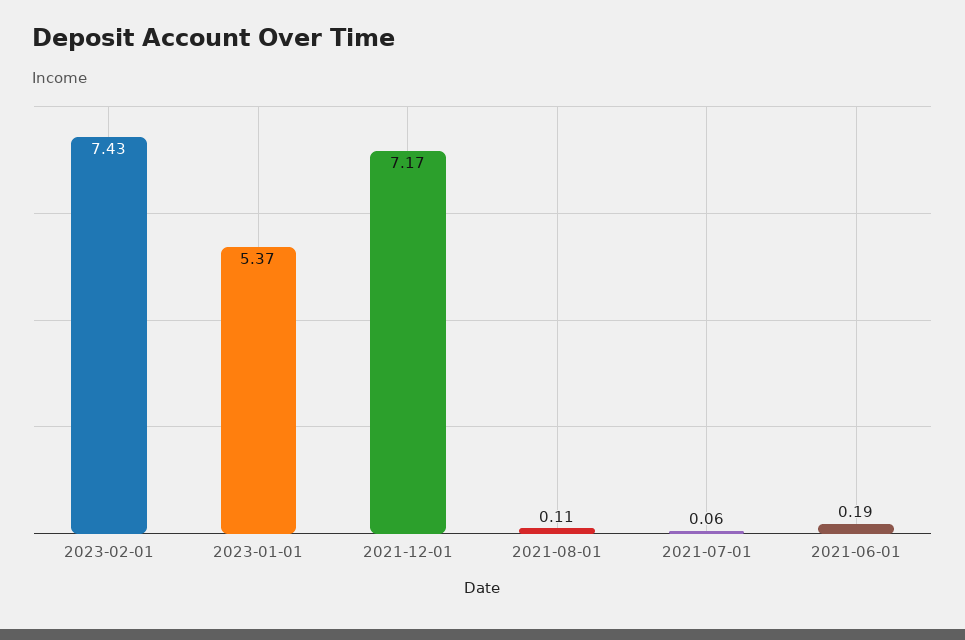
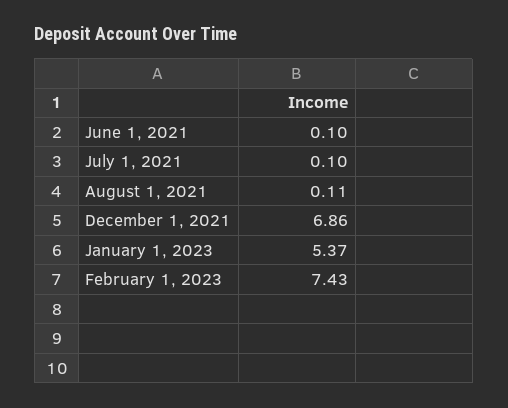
2021-12-01: 7.17 -> 6.86
2021-07-01: 0.06 -> 0.1
2021-06-01: 0.19 -> 0.1

